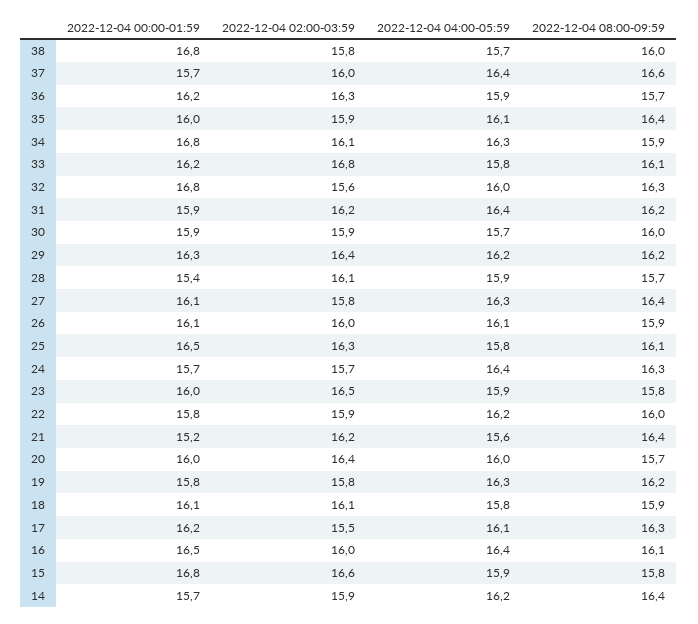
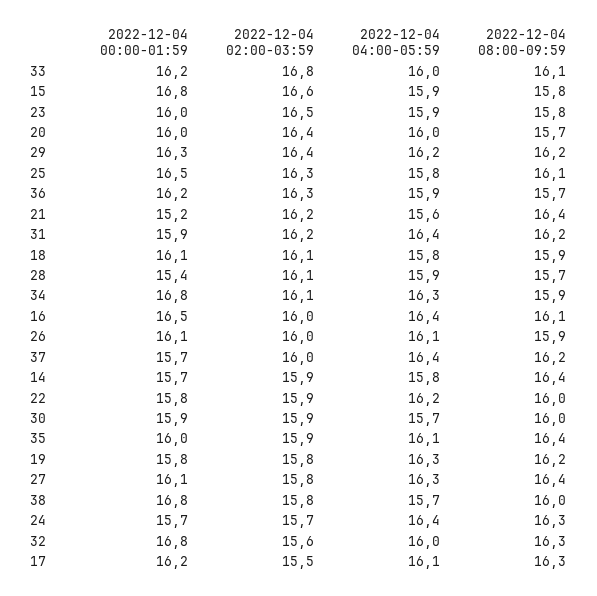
2022-12-04 08:00-09:59, 37: 16.6 -> 16.2
2022-12-04 04:00-05:59, 33: 15.8 -> 16
2022-12-04 04:00-05:59, 14: 16.2 -> 15.8

